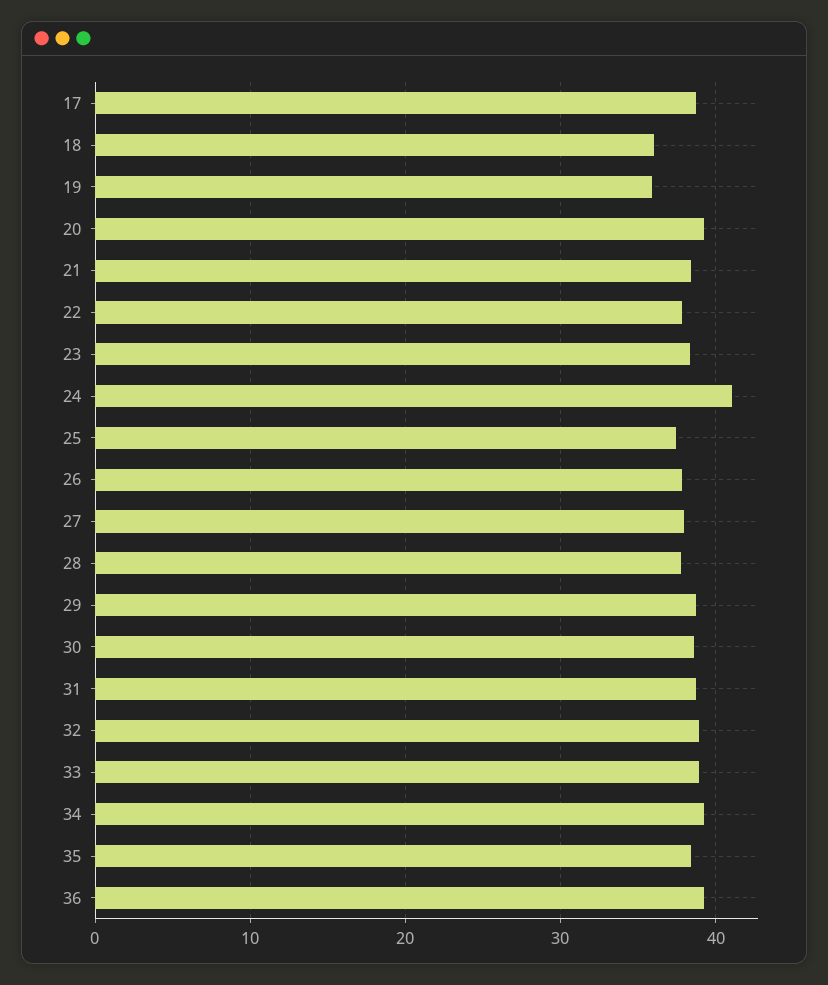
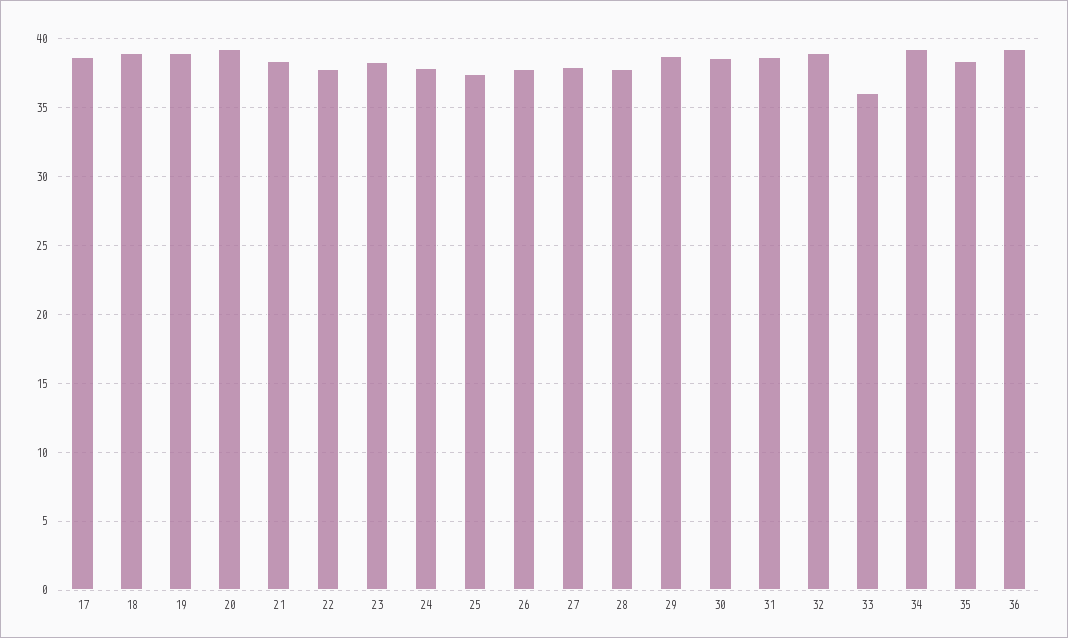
18: 36 -> 39
19: 36 -> 39
24: 41 -> 38
33: 39 -> 36

